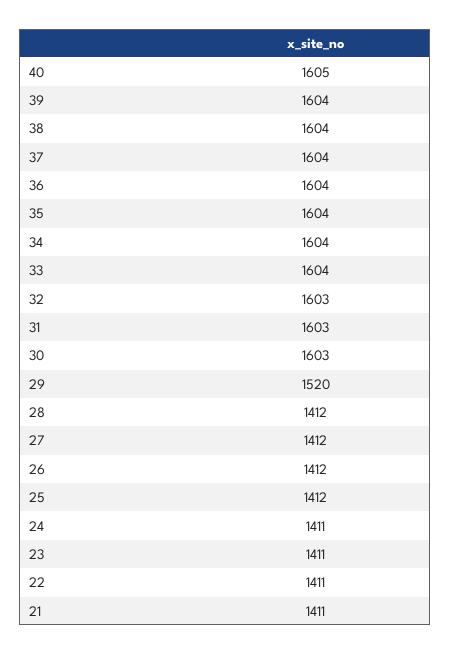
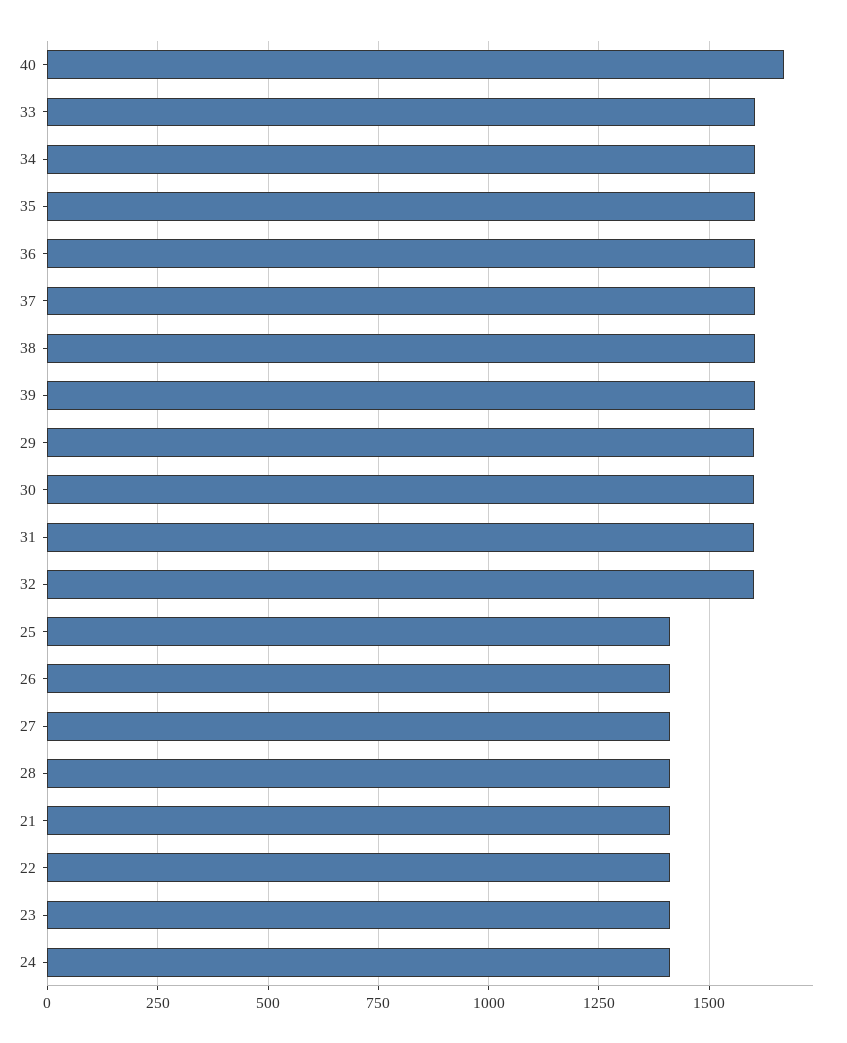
40: 1605 -> 1675
29: 1520 -> 1600

